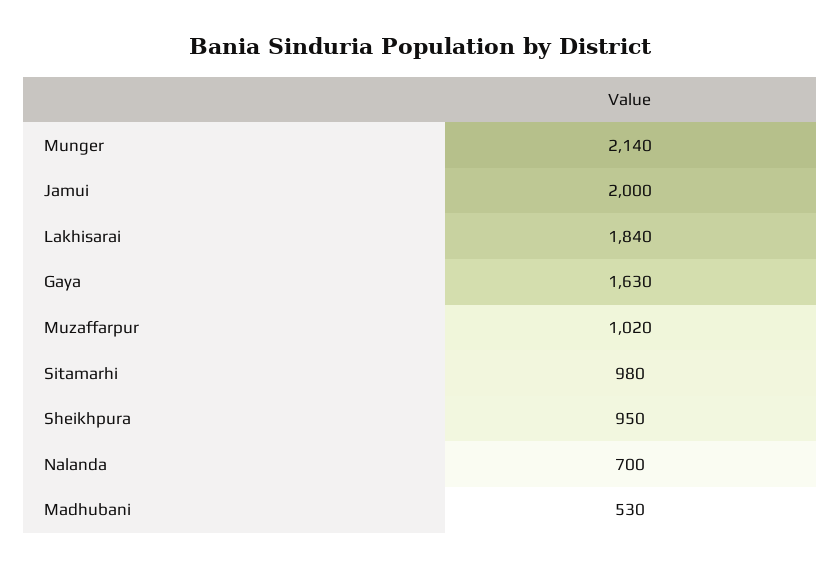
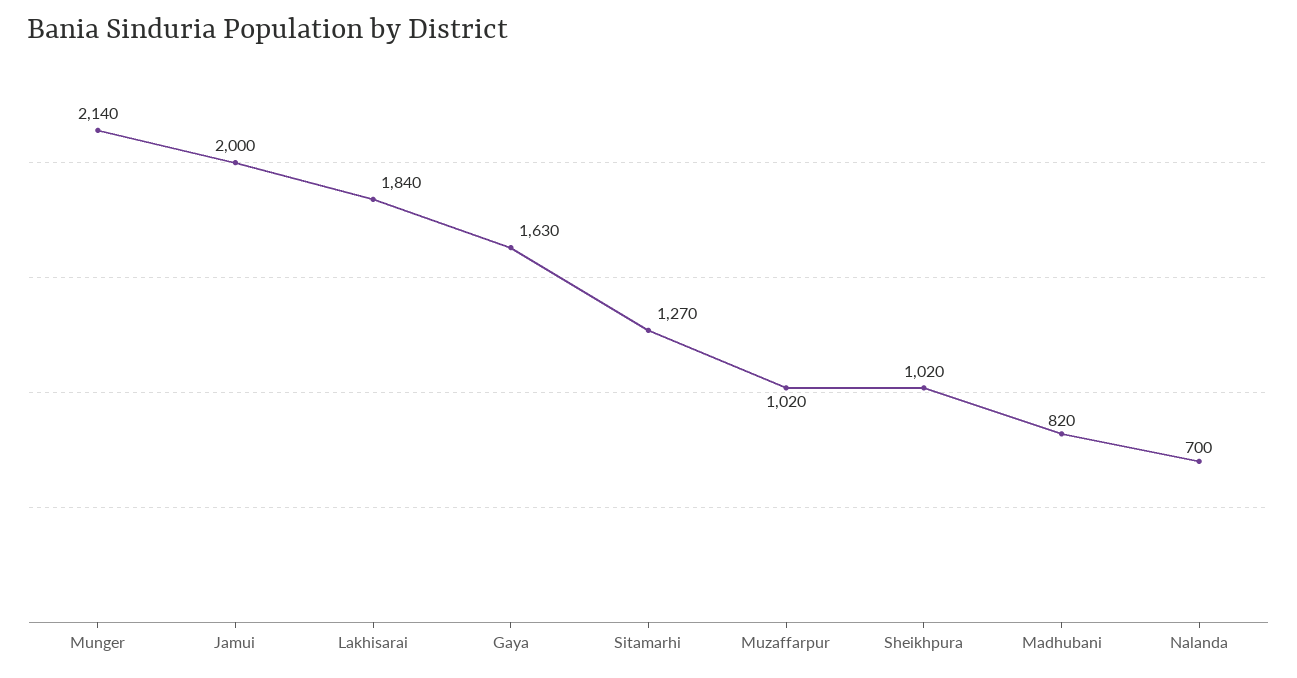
Sitamarhi: 980 -> 1270
Sheikhpura: 950 -> 1020
Madhubani: 530 -> 820

